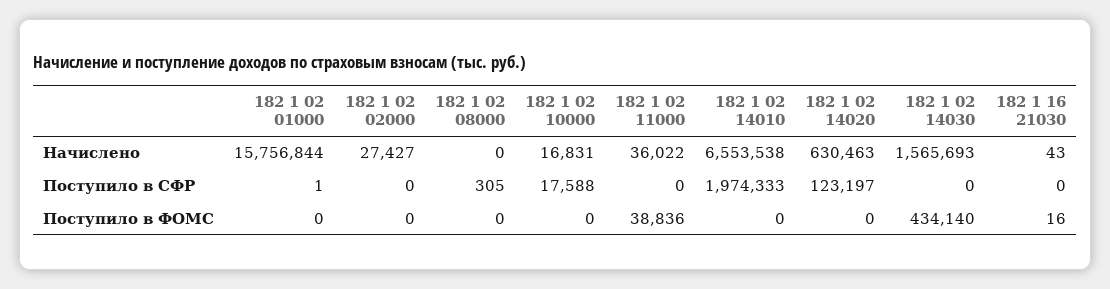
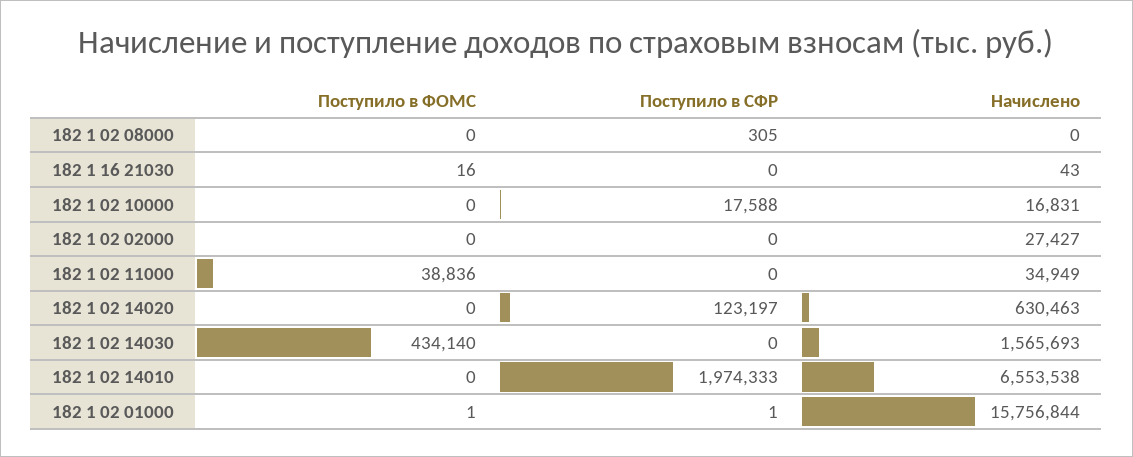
182 1 02 11000, Начислено: 36022 -> 34949
182 1 02 01000, Поступило в ФОМС: 0 -> 1

